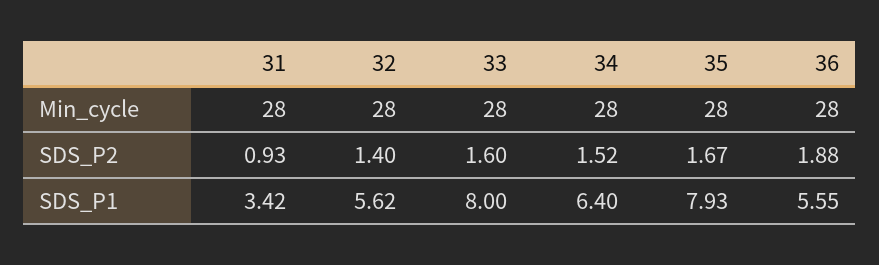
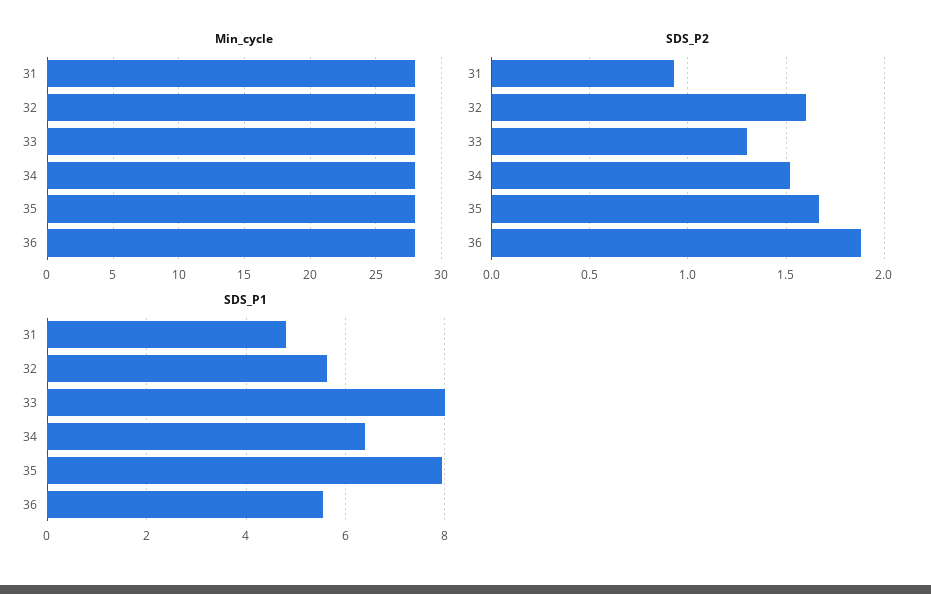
SDS_P2, 32: 1.4 -> 1.6
SDS_P2, 33: 1.6 -> 1.3
SDS_P1, 31: 3.42 -> 4.8

